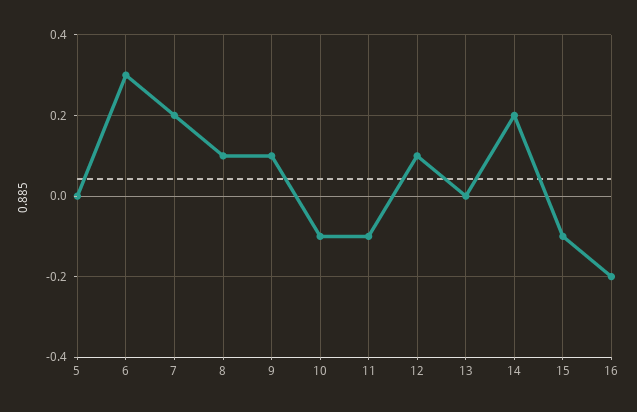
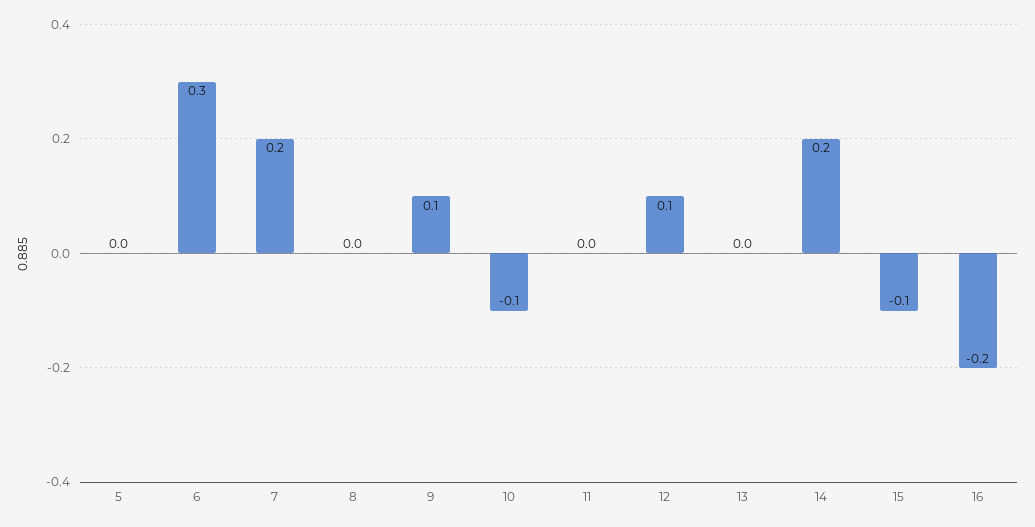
8: 0.1 -> 0
11: -0.1 -> 0

